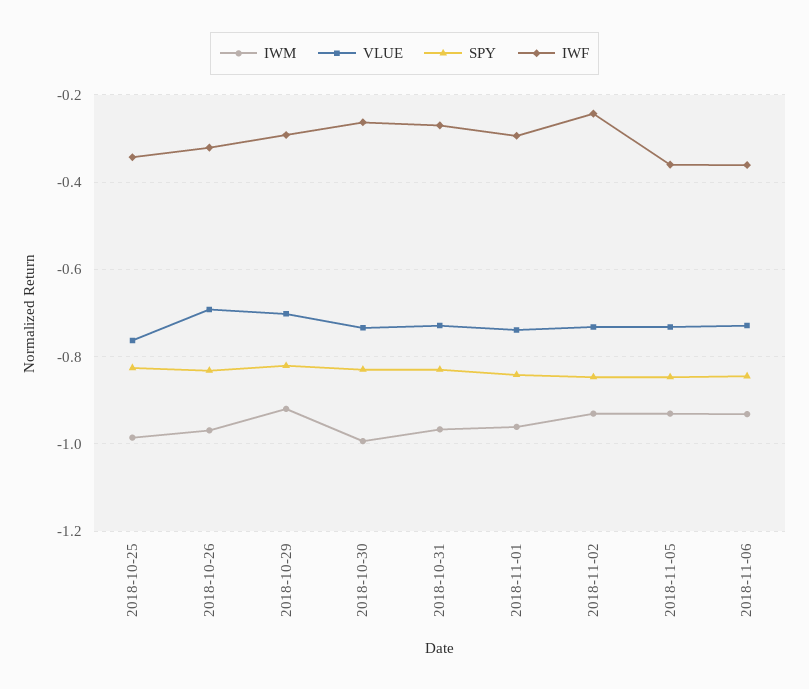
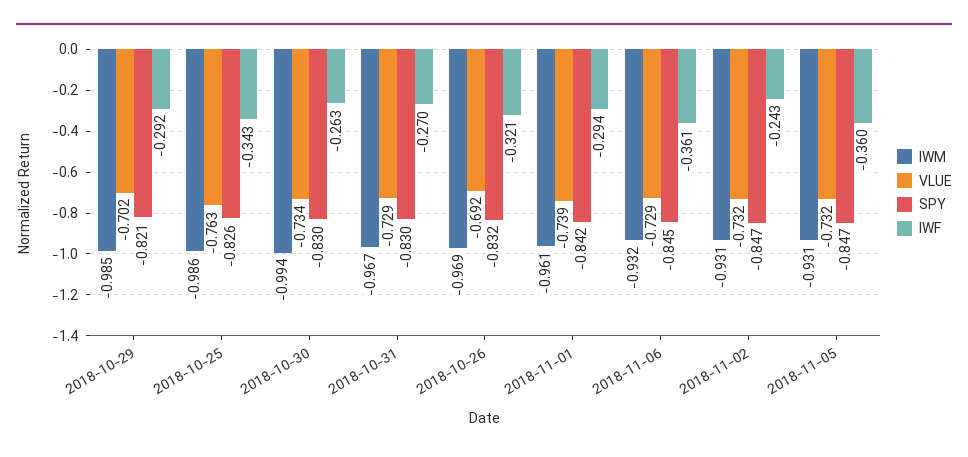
IWM, 2018-10-29: -0.92 -> -0.985

